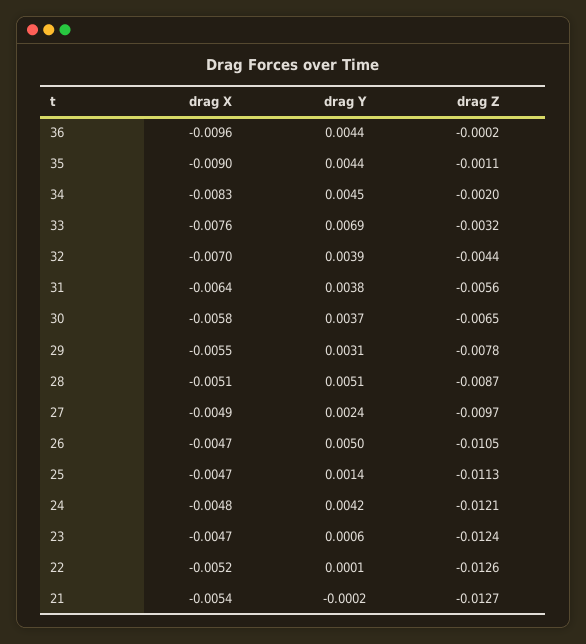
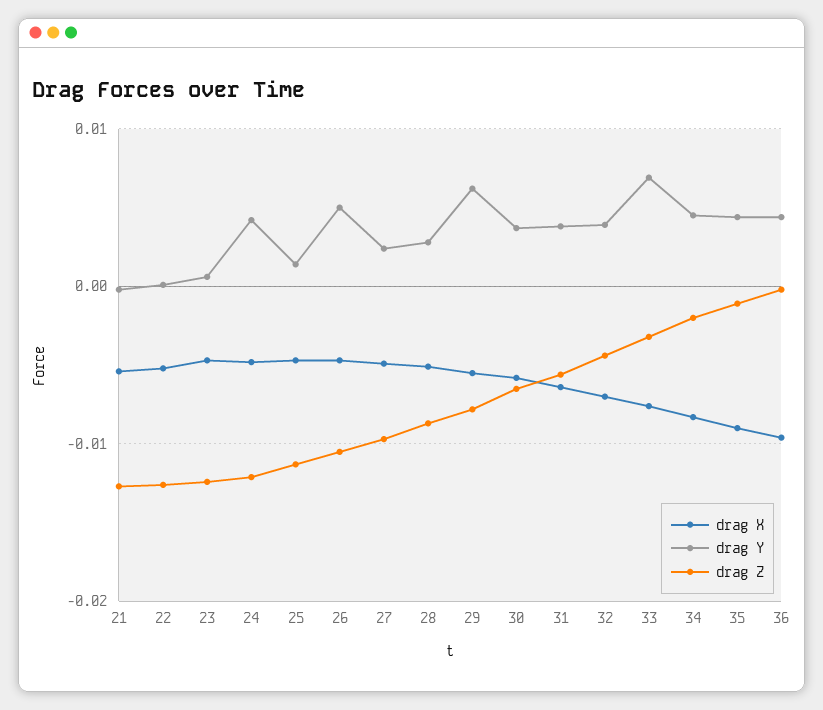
drag Y, 29: 0.0031 -> 0.006
drag Y, 28: 0.0051 -> 0.003

